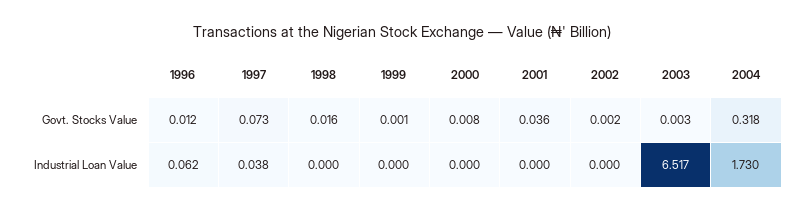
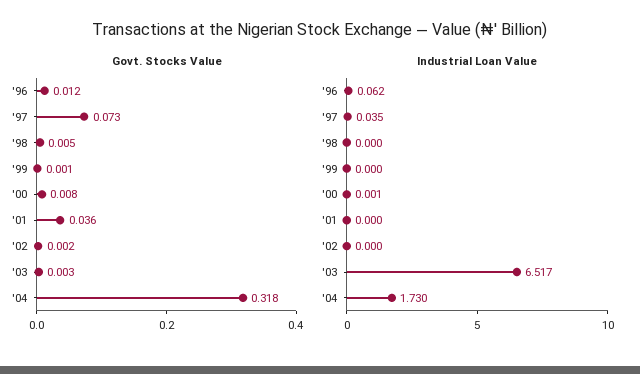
Govt. Stocks Value, 1998: 0.016 -> 0.005
Industrial Loan Value, 1997: 0.038 -> 0.035
Industrial Loan Value, 2000: 0 -> 0.001

